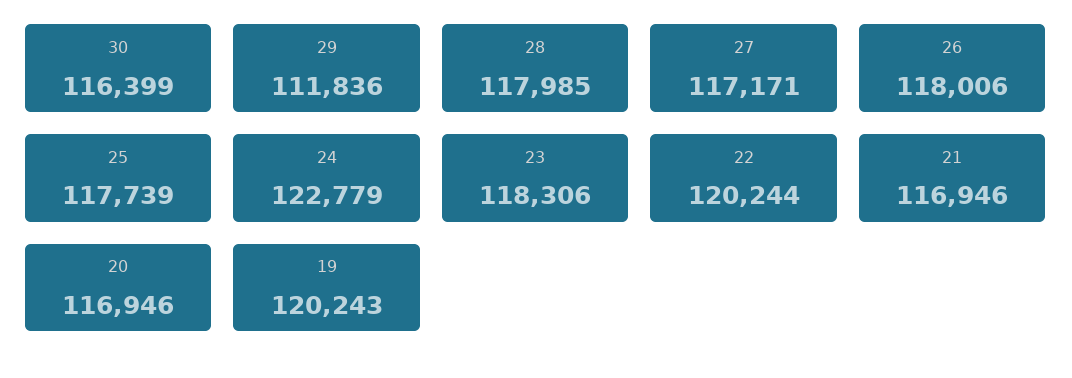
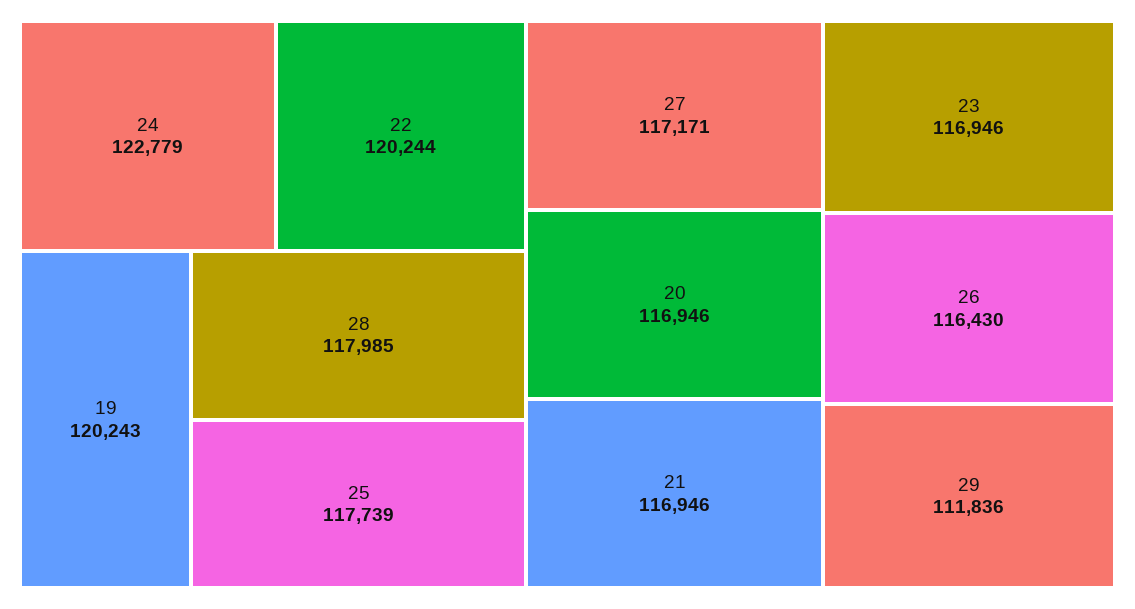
30: 116399 -> none
26: 118006 -> 116430
23: 118306 -> 116946

